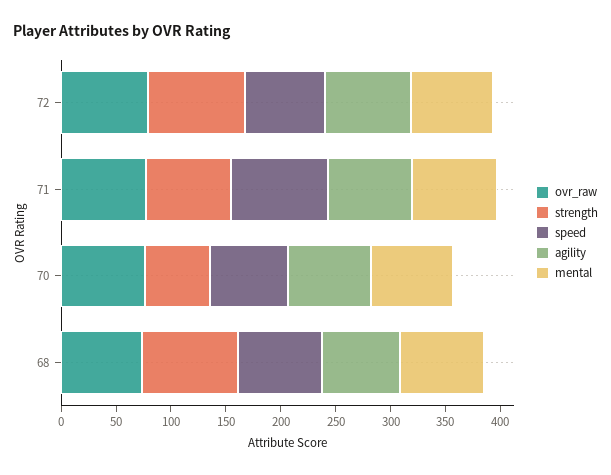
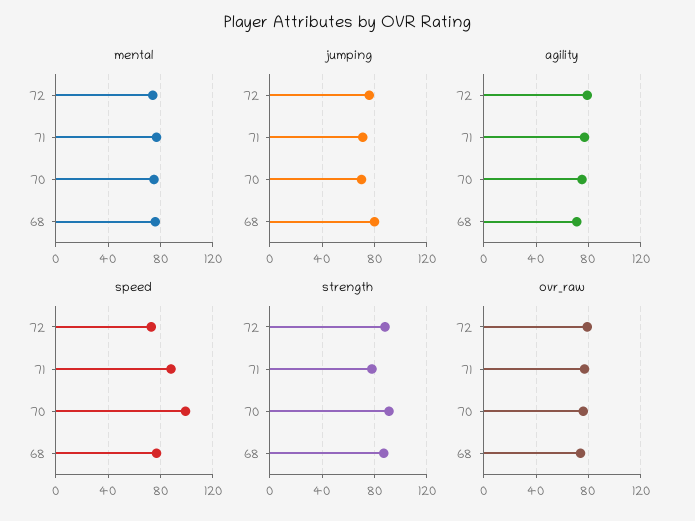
strength, 70: 60 -> 90
speed, 70: 70 -> 100
jumping, 72: none -> 75
jumping, 71: none -> 70
jumping, 70: none -> 70
jumping, 68: none -> 80

